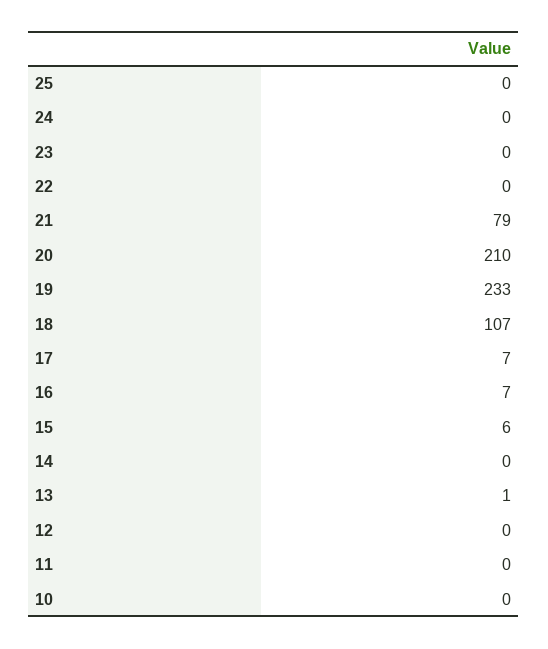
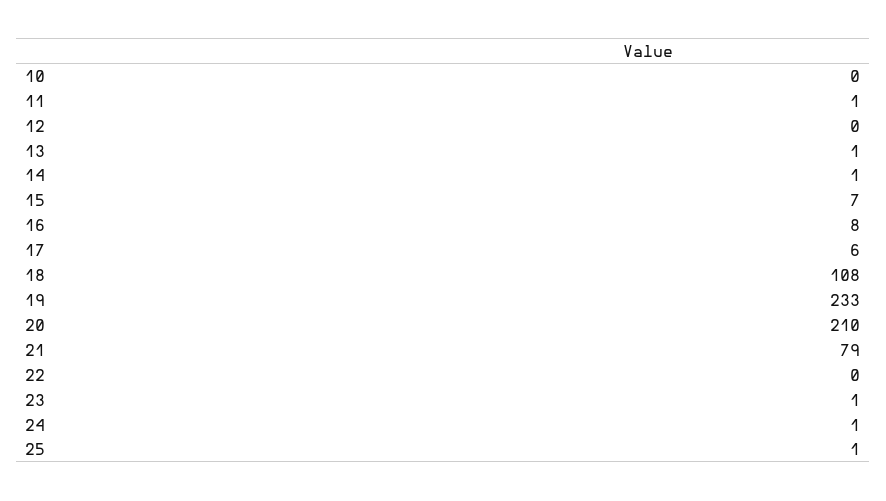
25: 0 -> 1
24: 0 -> 1
23: 0 -> 1
18: 107 -> 108
17: 7 -> 6
16: 7 -> 8
15: 6 -> 7
14: 0 -> 1
11: 0 -> 1

